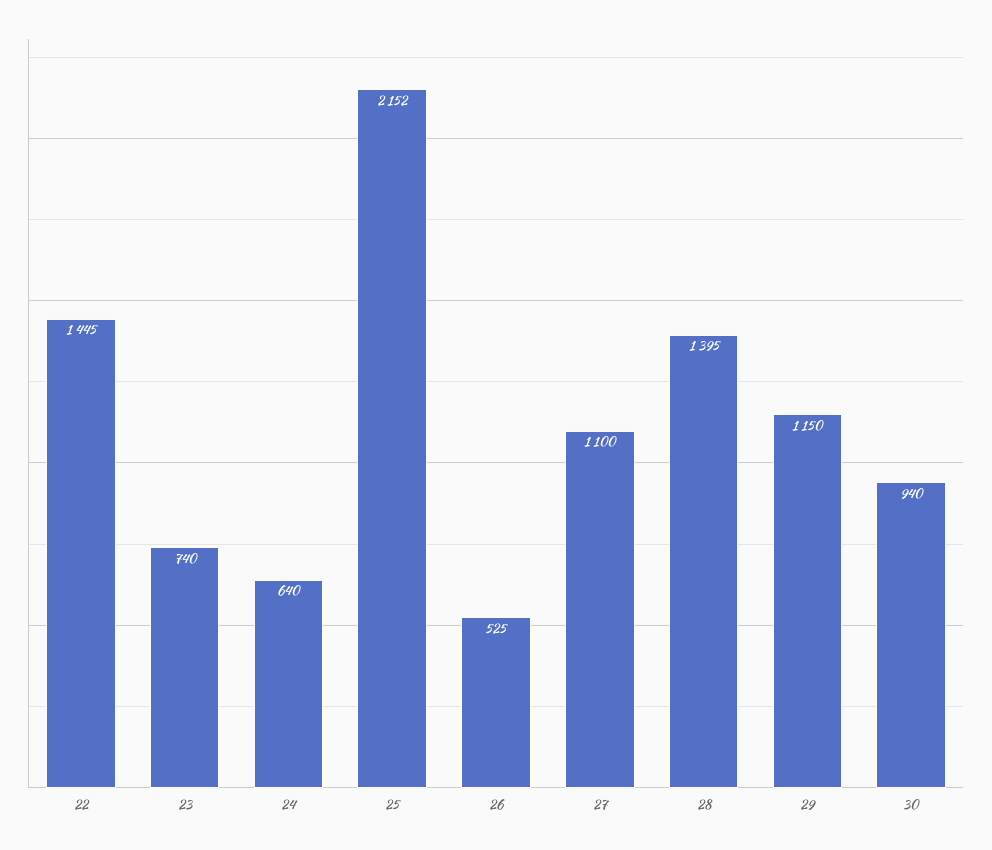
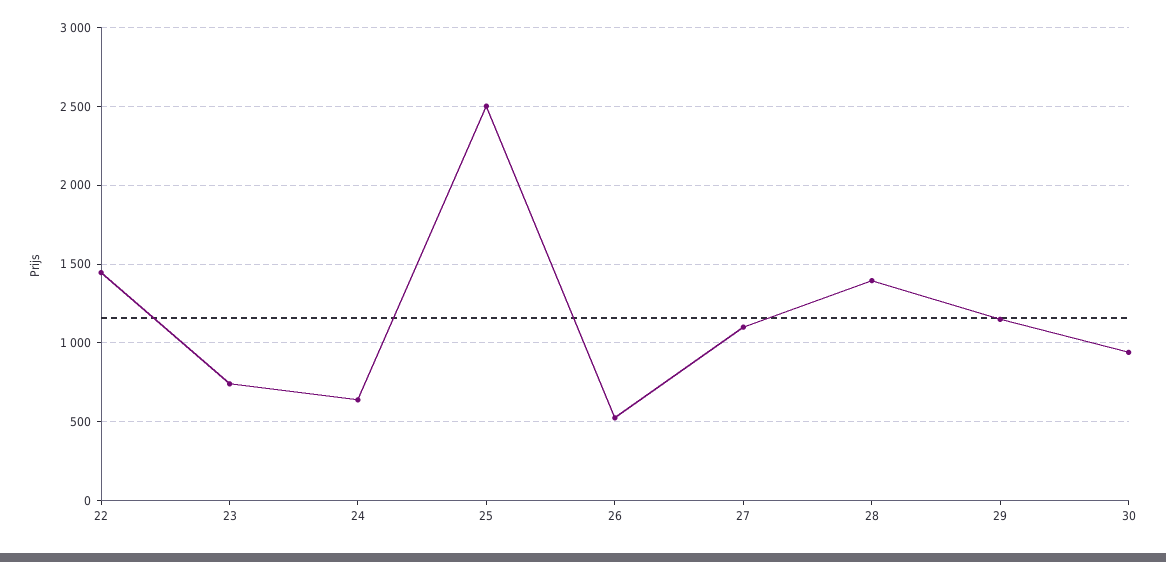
25: 2152 -> 2500

